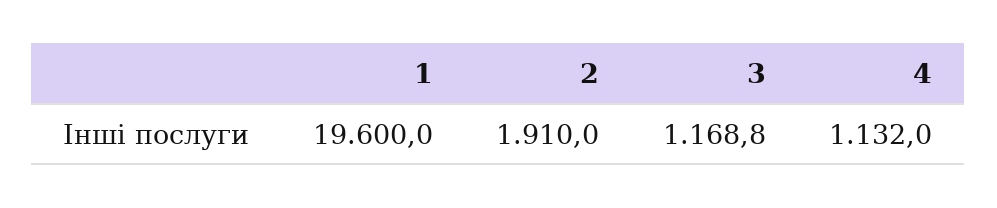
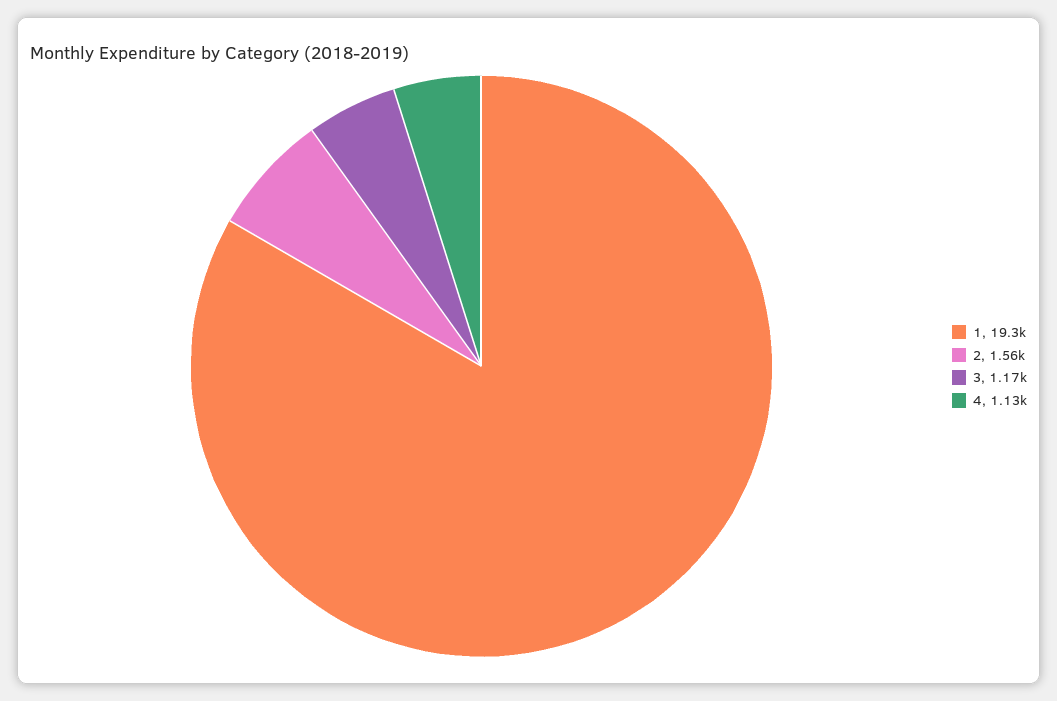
1: 19600 -> 19300
2: 1910 -> 1560

